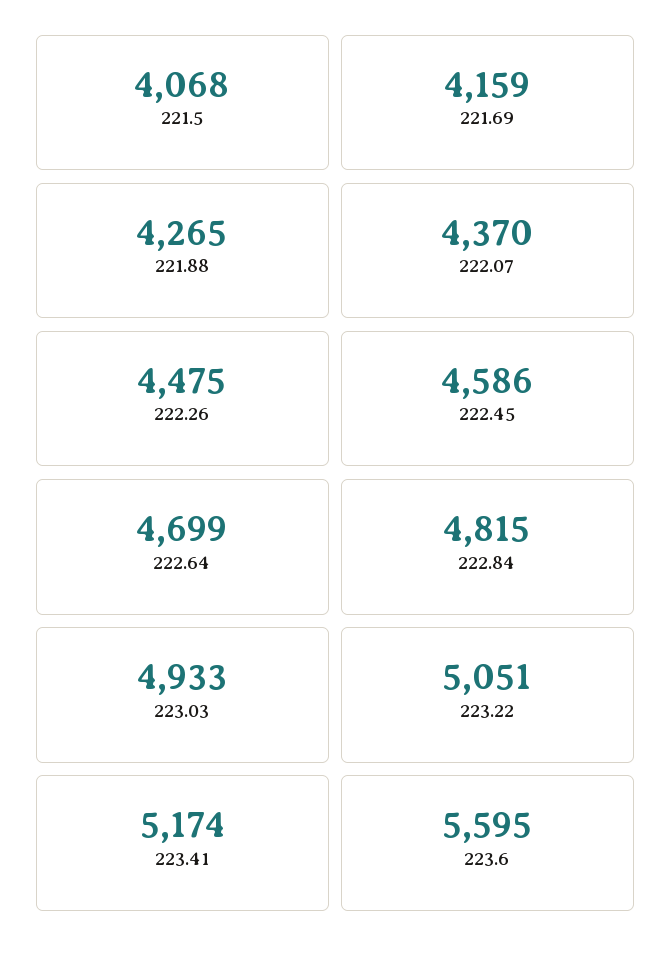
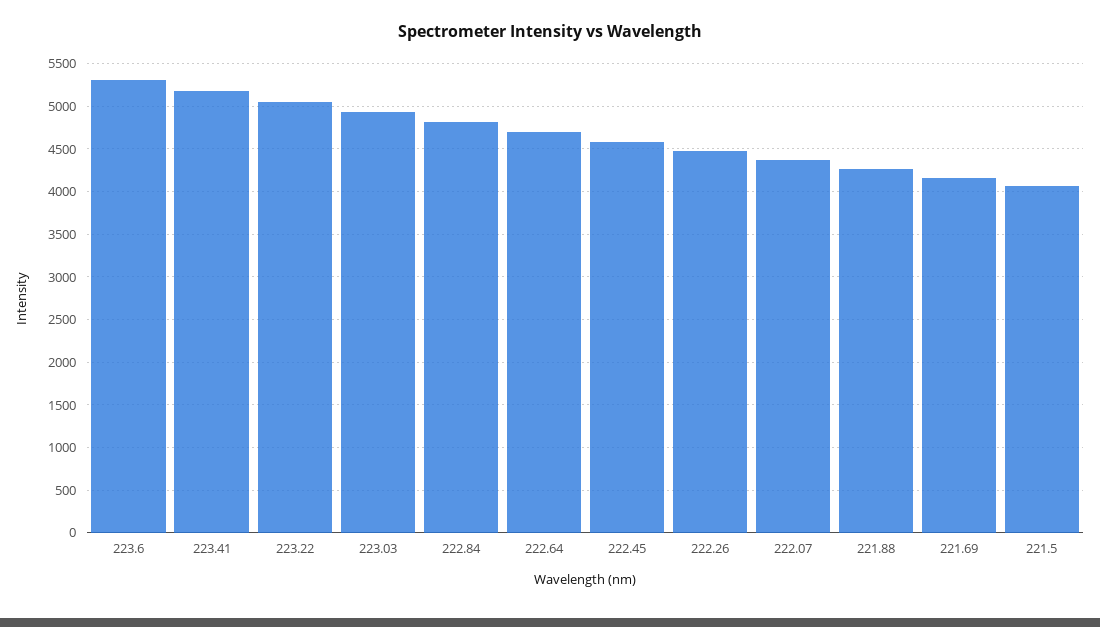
223.6: 5595 -> 5300

